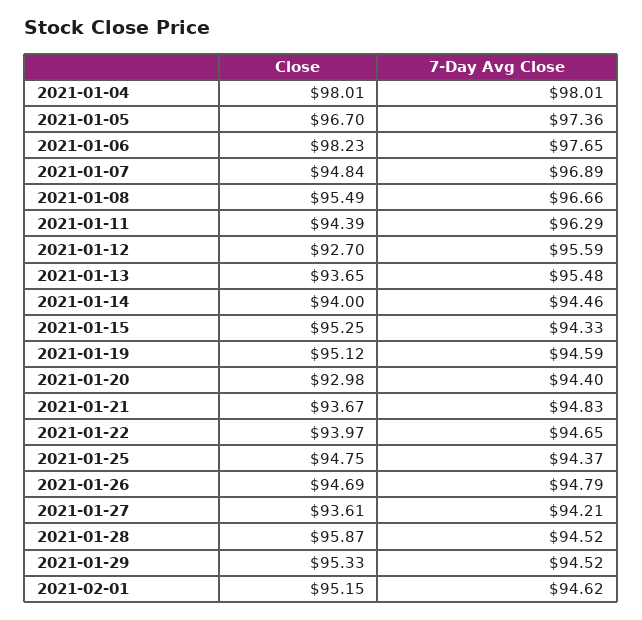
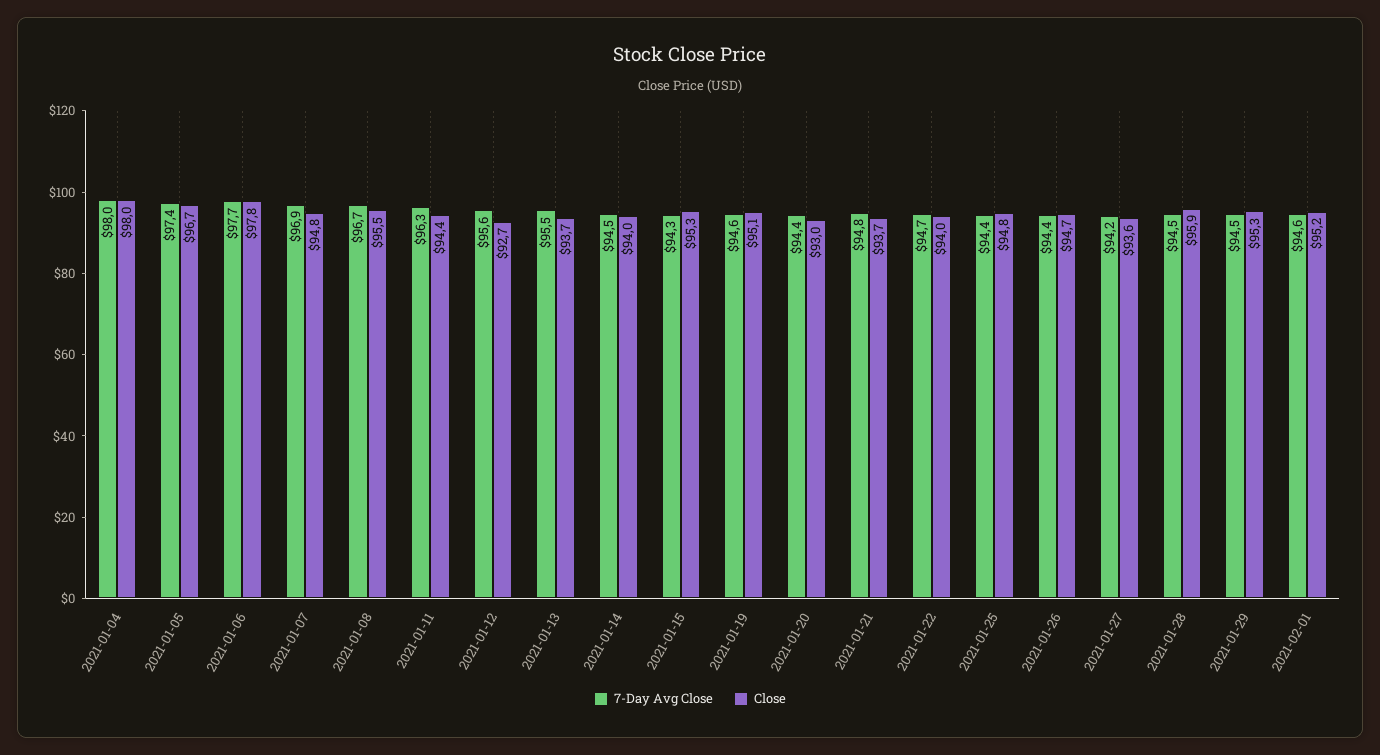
Close, 2021-01-06: 98.23 -> 97.8
7-Day Avg Close, 2021-01-26: 94.79 -> 94.4

